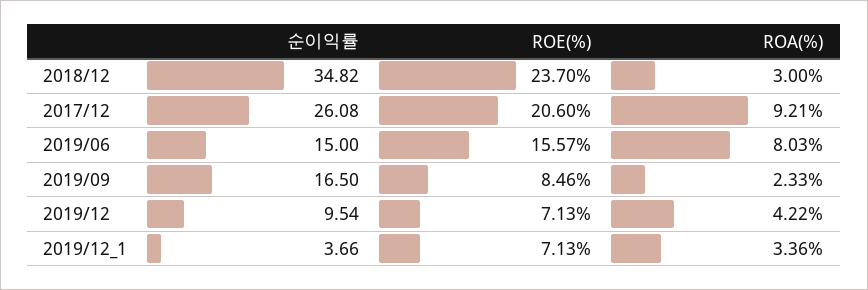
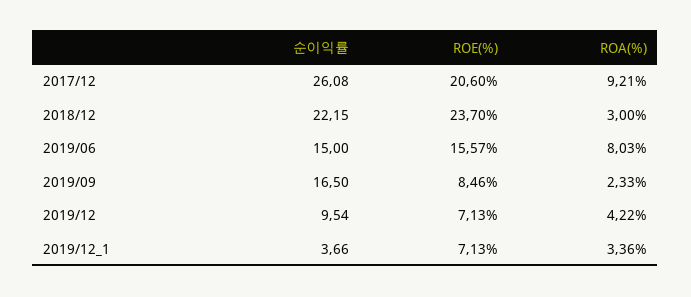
순이익률, 2018/12: 34.82 -> 22.15

